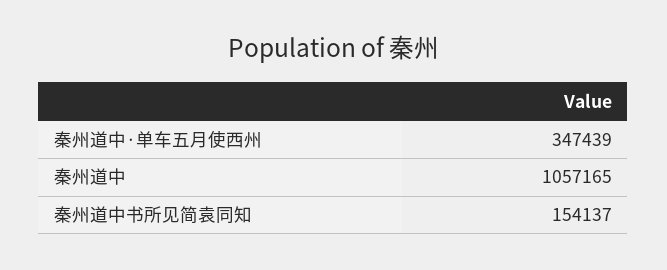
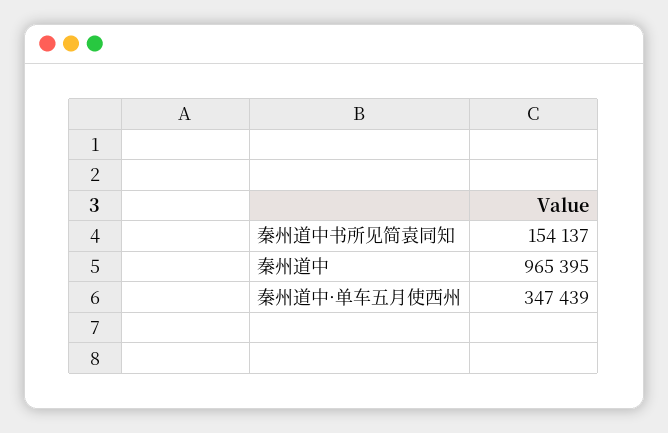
秦州道中: 1057165 -> 965395

